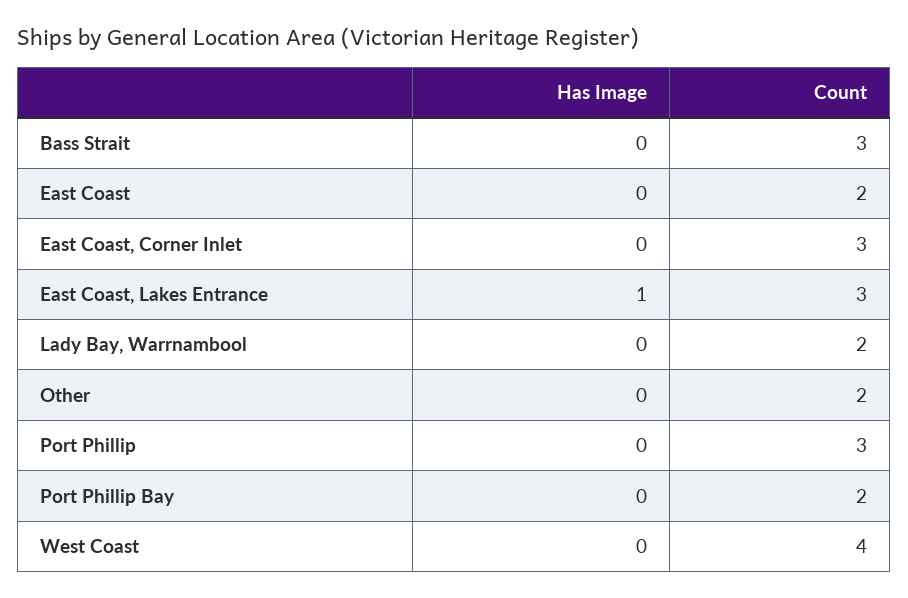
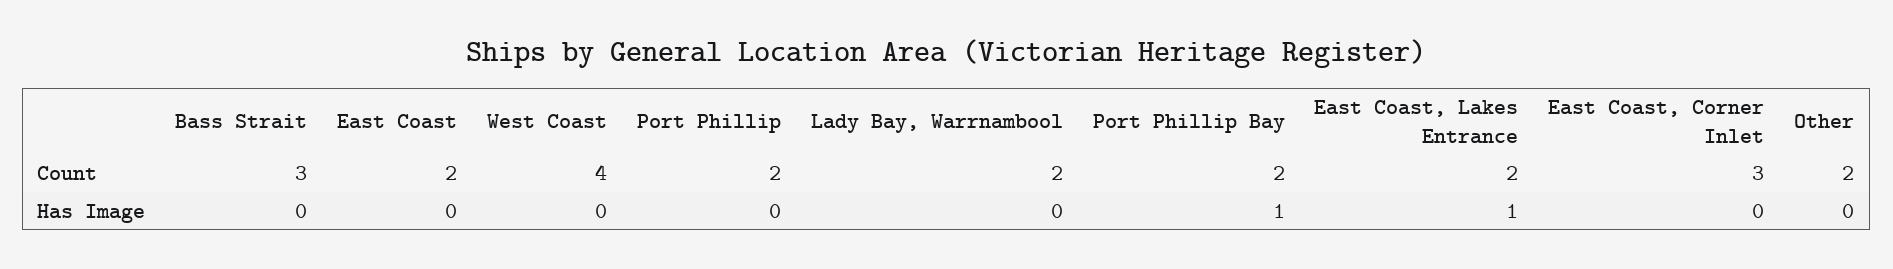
Count, East Coast, Lakes Entrance: 3 -> 2
Count, Port Phillip: 3 -> 2
Has Image, Port Phillip Bay: 0 -> 1

